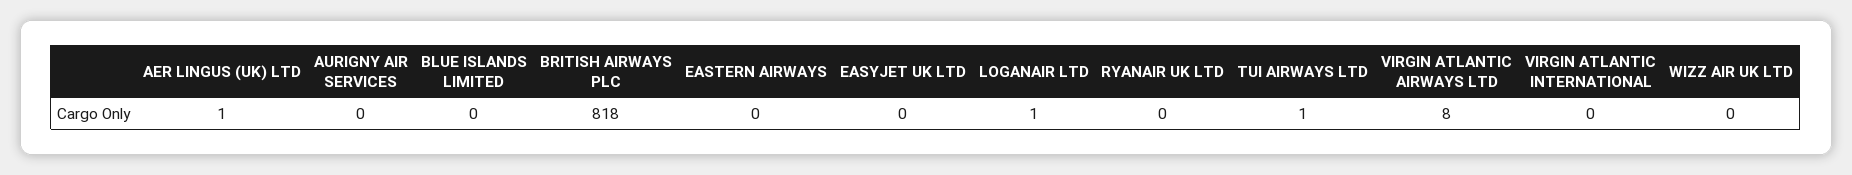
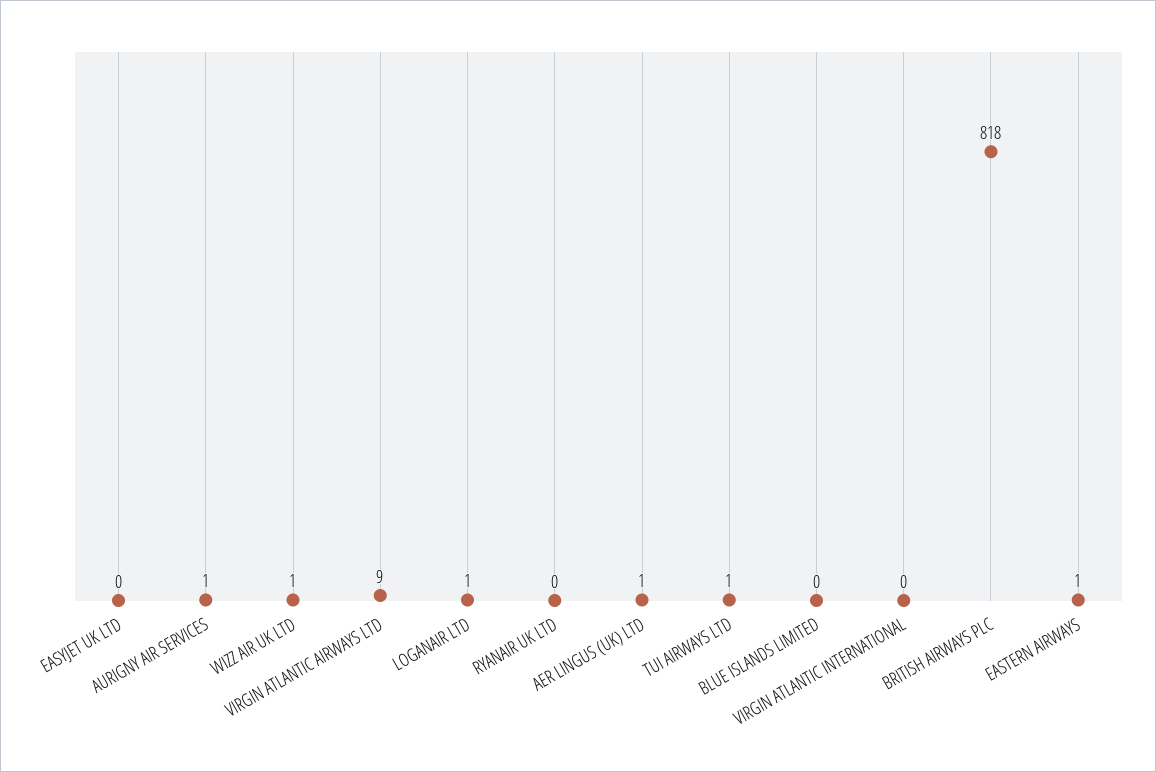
AURIGNY AIR SERVICES: 0 -> 1
EASTERN AIRWAYS: 0 -> 1
VIRGIN ATLANTIC AIRWAYS LTD: 8 -> 9
WIZZ AIR UK LTD: 0 -> 1

